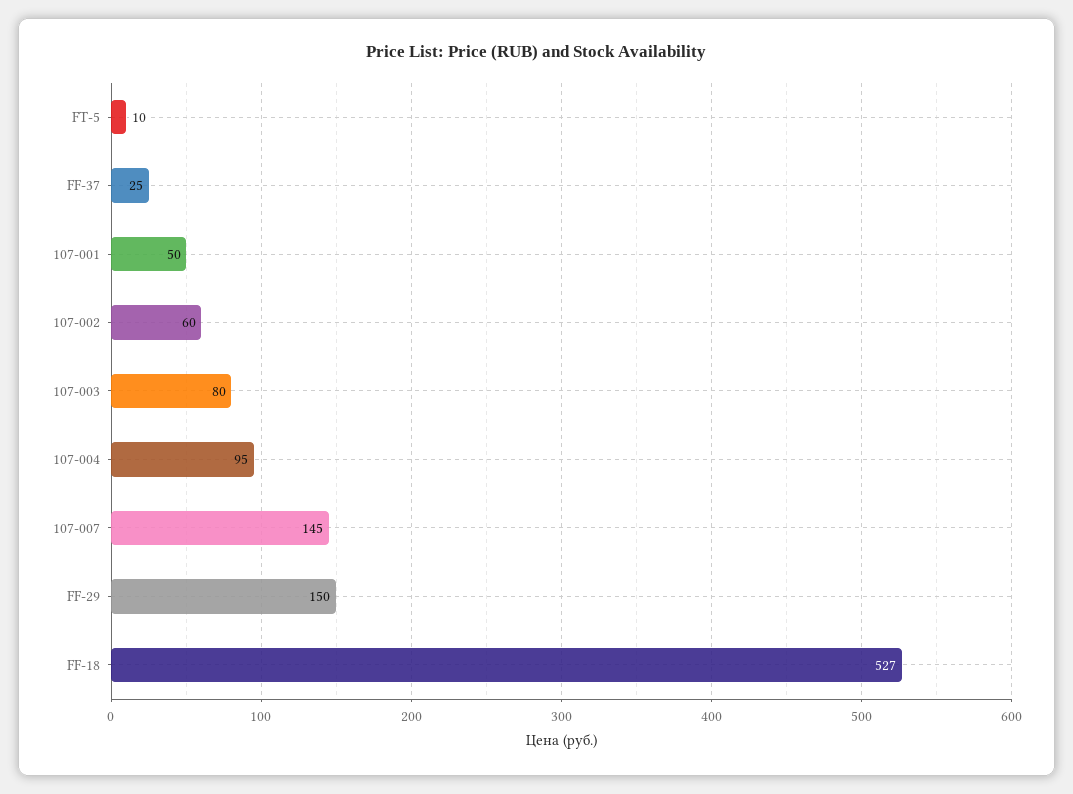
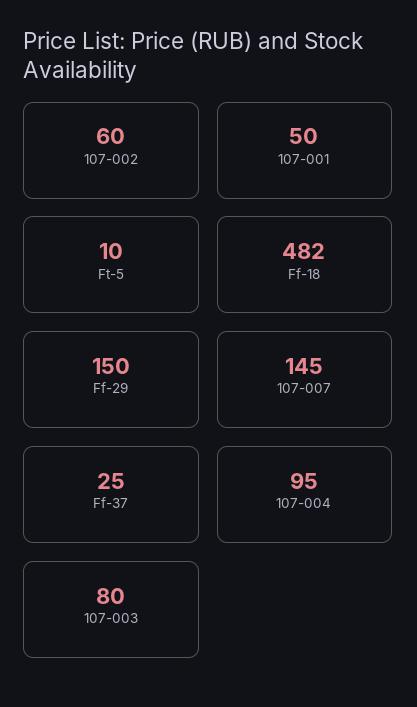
FF-18: 527 -> 482

